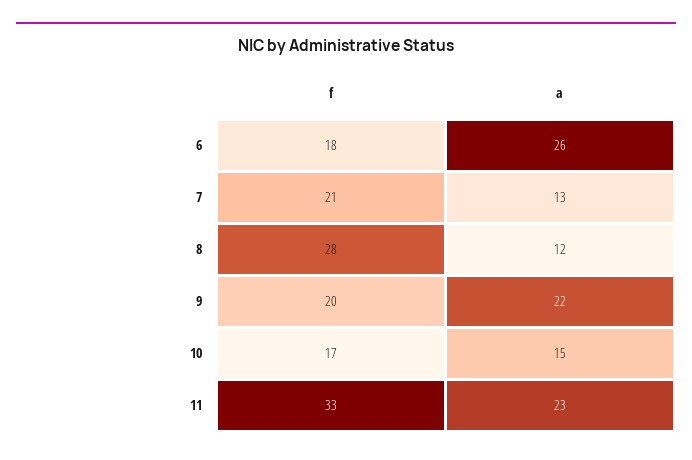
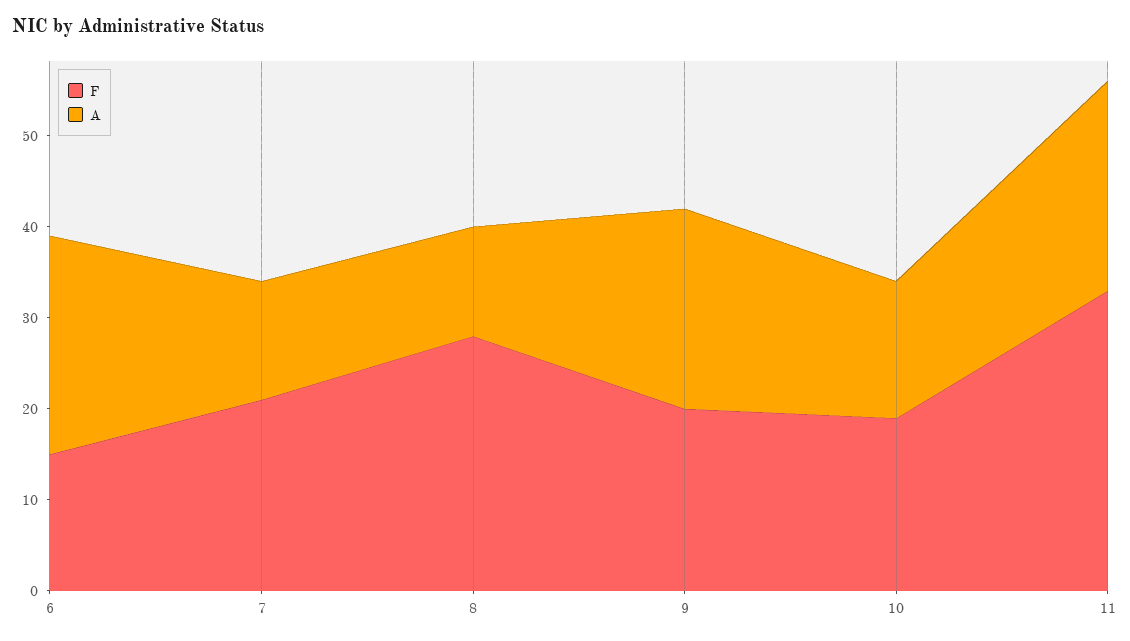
f, 6: 18 -> 15
a, 6: 26 -> 24
f, 10: 17 -> 19

